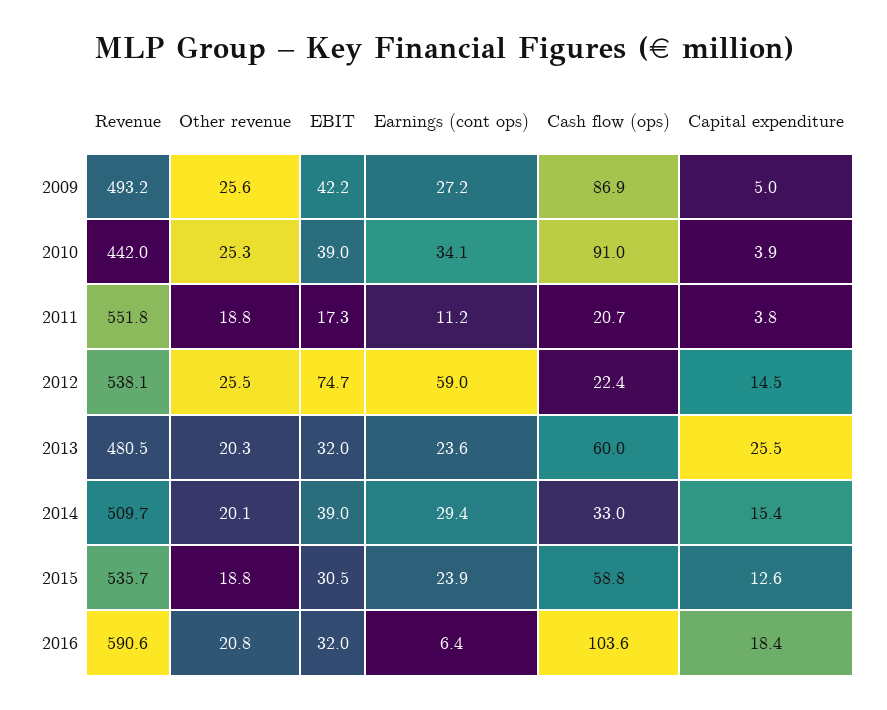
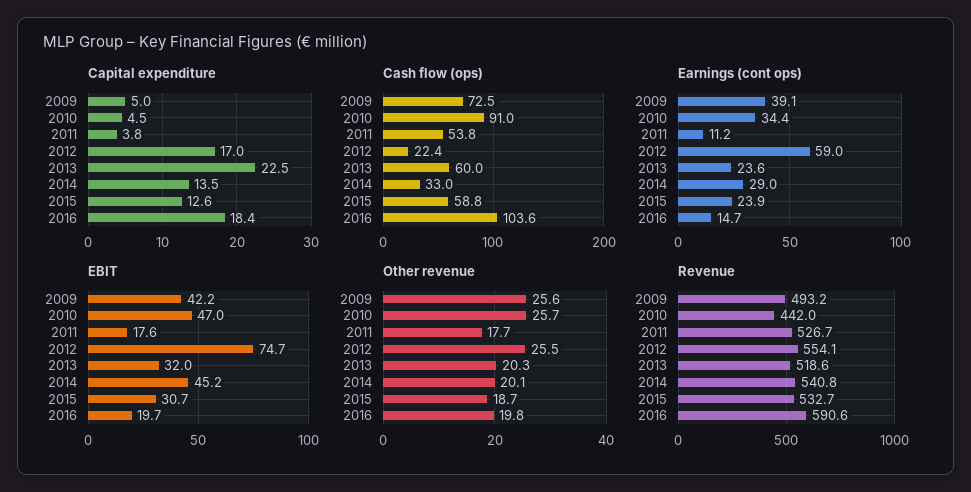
Earnings (cont ops), 2009: 27.2 -> 39.1
Cash flow (ops), 2009: 86.9 -> 72.5
Other revenue, 2010: 25.3 -> 25.7
EBIT, 2010: 39 -> 47
Earnings (cont ops), 2010: 34.1 -> 34.4
Capital expenditure, 2010: 3.9 -> 4.5
Revenue, 2011: 551.8 -> 526.7
Other revenue, 2011: 18.8 -> 17.7
EBIT, 2011: 17.3 -> 17.6
Cash flow (ops), 2011: 20.7 -> 53.8
Revenue, 2012: 538.1 -> 554.1
Capital expenditure, 2012: 14.5 -> 17
Revenue, 2013: 480.5 -> 518.6
Capital expenditure, 2013: 25.5 -> 22.5
Revenue, 2014: 509.7 -> 540.8
EBIT, 2014: 39 -> 45.2
Earnings (cont ops), 2014: 29.4 -> 29
Capital expenditure, 2014: 15.4 -> 13.5
Revenue, 2015: 535.7 -> 532.7
Other revenue, 2015: 18.8 -> 18.7
EBIT, 2015: 30.5 -> 30.7
Other revenue, 2016: 20.8 -> 19.8
EBIT, 2016: 32 -> 19.7
Earnings (cont ops), 2016: 6.4 -> 14.7

